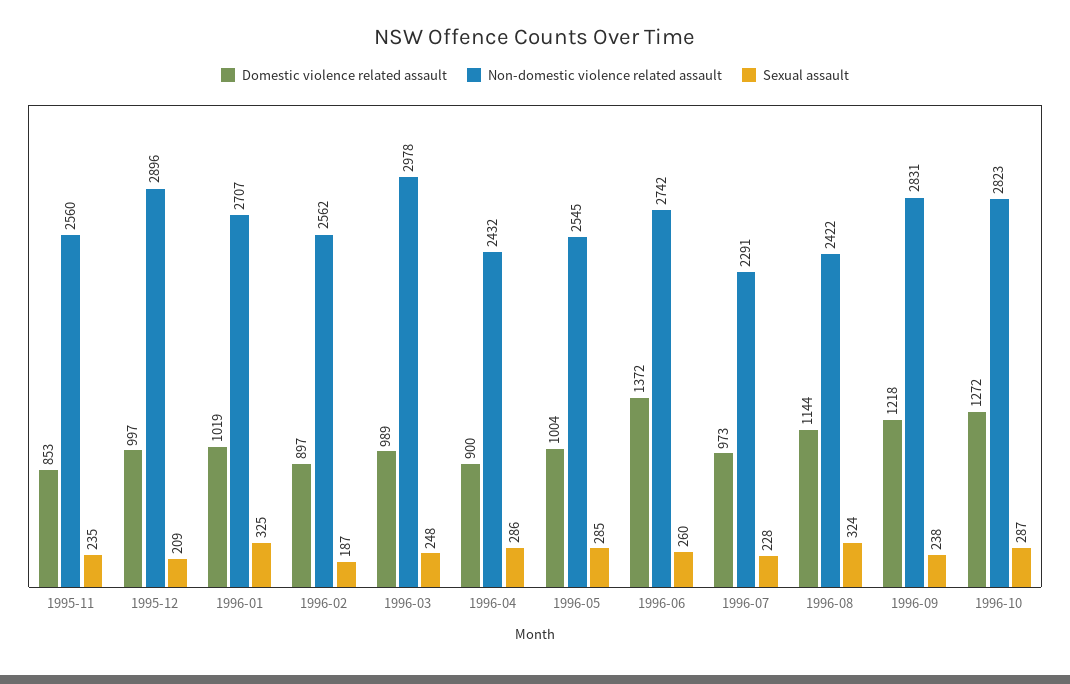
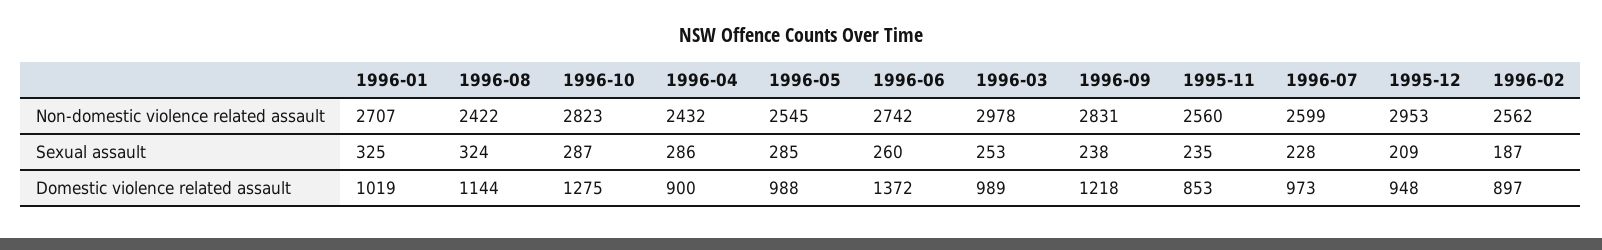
Domestic violence related assault, 1995-12: 997 -> 948
Non-domestic violence related assault, 1995-12: 2896 -> 2953
Sexual assault, 1996-03: 248 -> 253
Domestic violence related assault, 1996-05: 1004 -> 988
Non-domestic violence related assault, 1996-07: 2291 -> 2599
Domestic violence related assault, 1996-10: 1272 -> 1275

